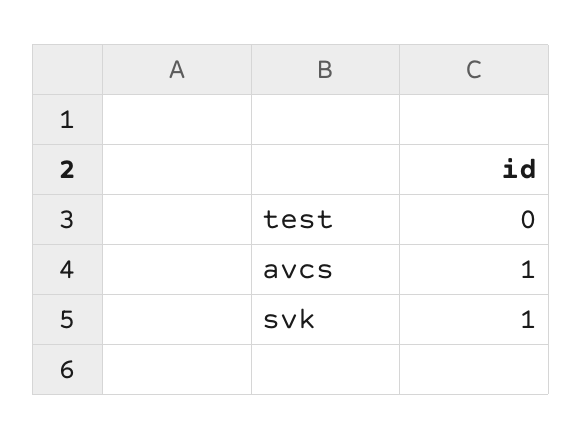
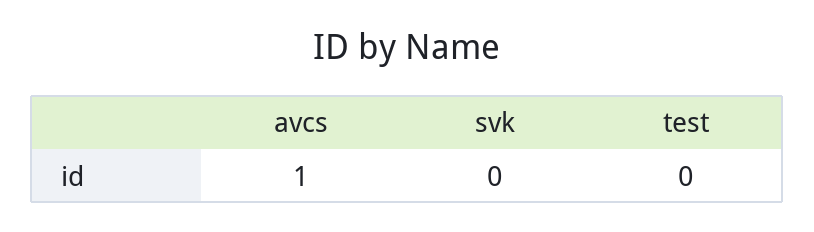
svk: 1 -> 0

